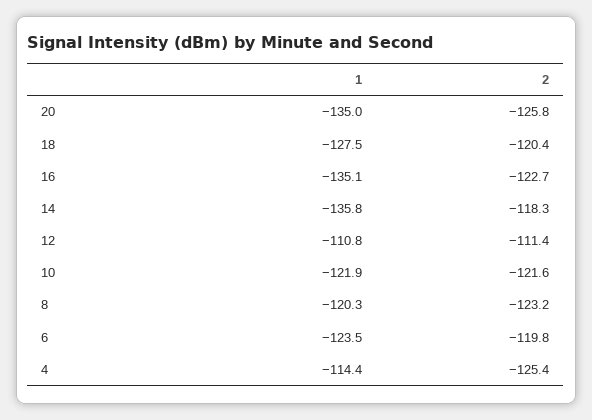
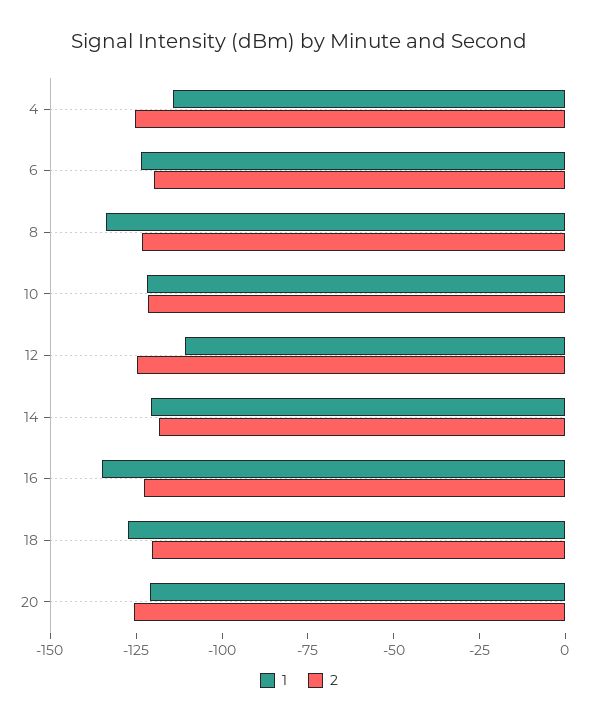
1, 20: -135 -> -120
1, 14: -135.8 -> -120
2, 12: -111.4 -> -125
1, 8: -120.3 -> -135

